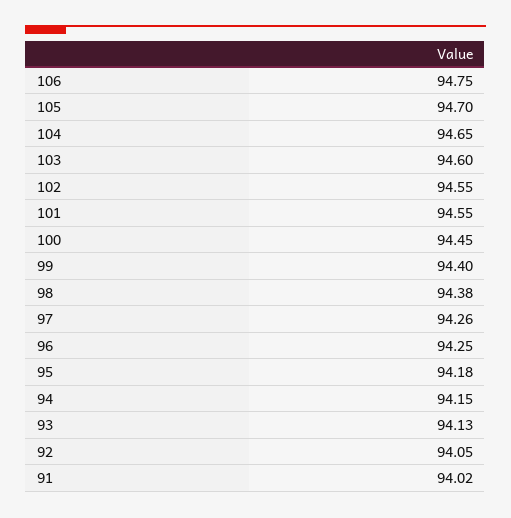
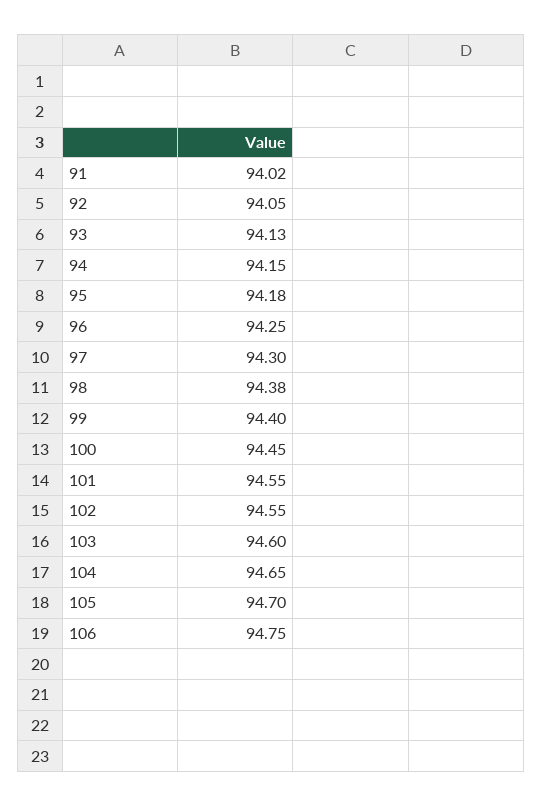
97: 94.26 -> 94.3

